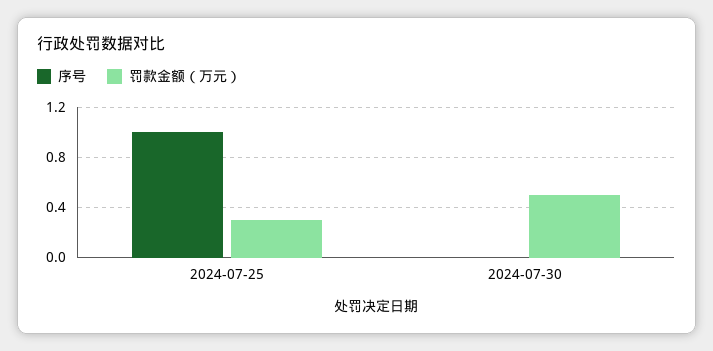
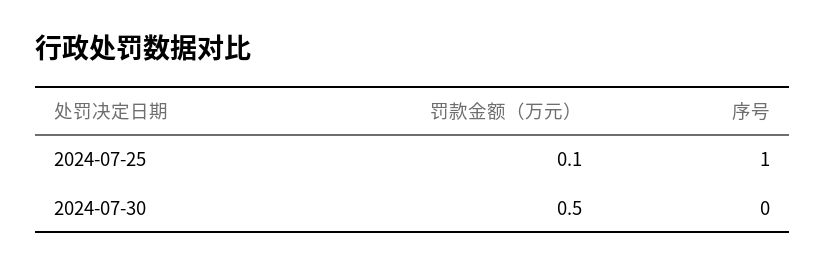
罚款金额（万元）, 2024-07-25: 0.3 -> 0.1

